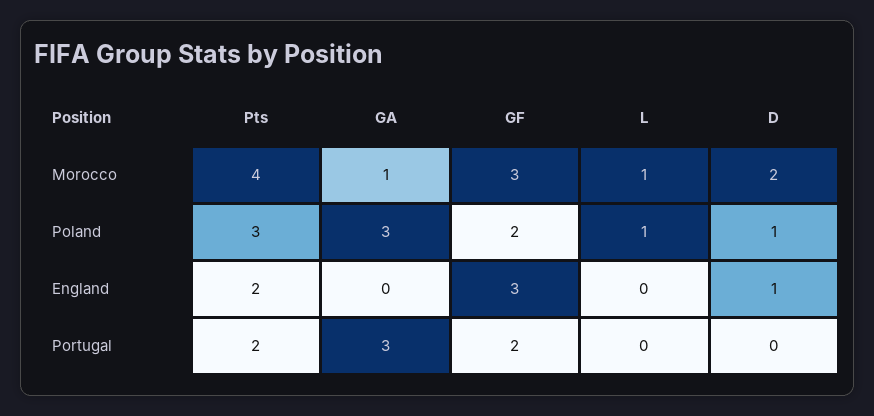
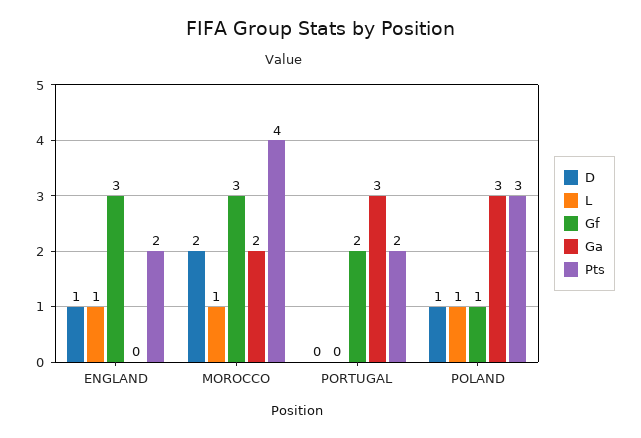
GA, Morocco: 1 -> 2
GF, Poland: 2 -> 1
L, England: 0 -> 1

